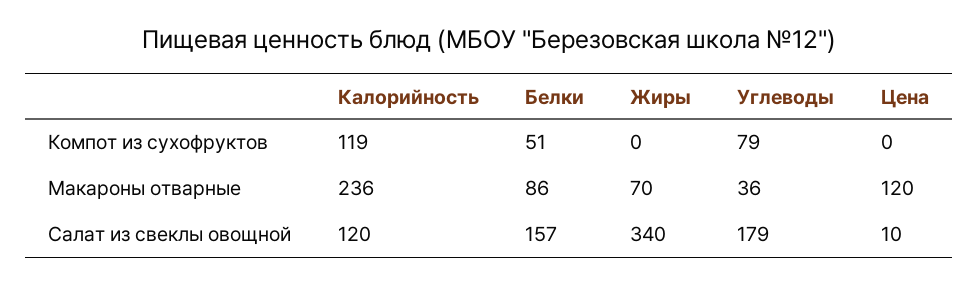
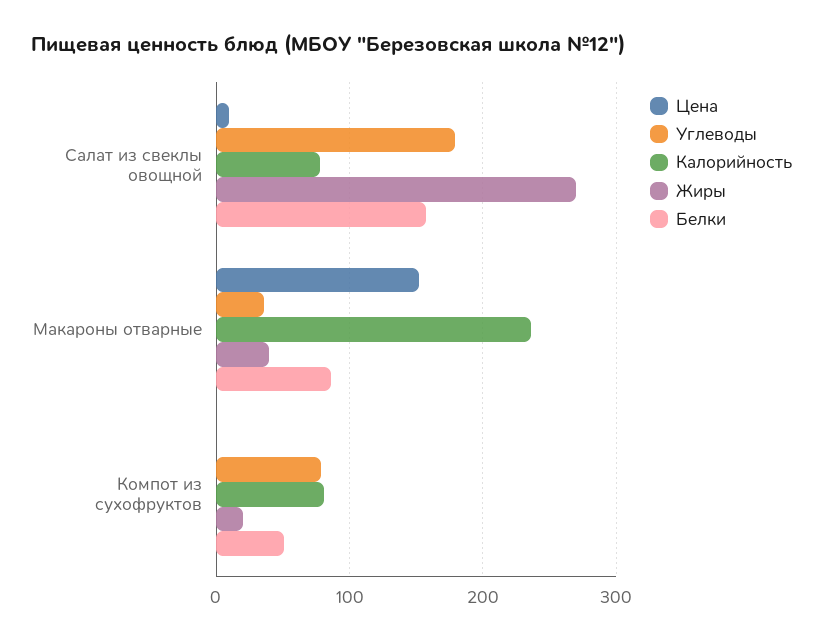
Калорийность, Компот из сухофруктов: 119 -> 80
Жиры, Компот из сухофруктов: 0 -> 20
Жиры, Макароны отварные: 70 -> 40
Цена, Макароны отварные: 120 -> 150
Калорийность, Салат из свеклы овощной: 120 -> 80
Жиры, Салат из свеклы овощной: 340 -> 270

